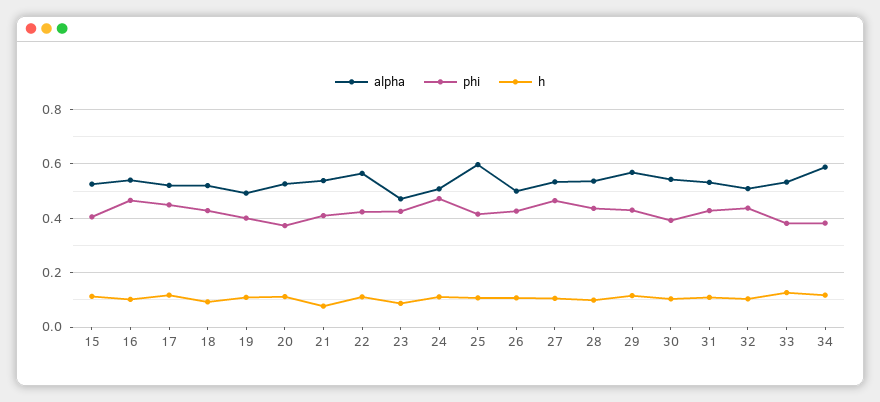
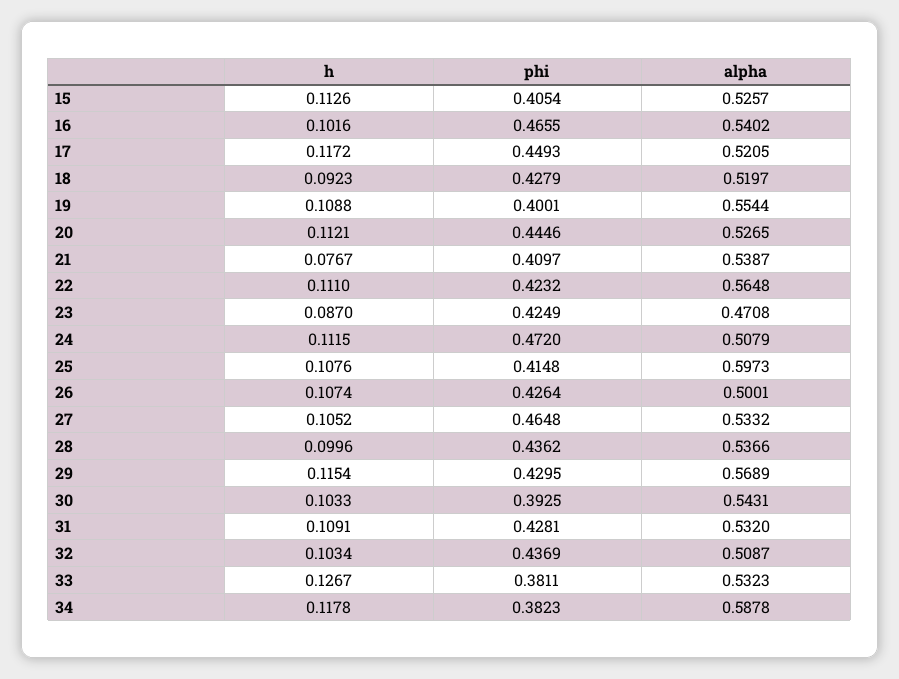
alpha, 19: 0.5 -> 0.5544
phi, 20: 0.375 -> 0.4446

